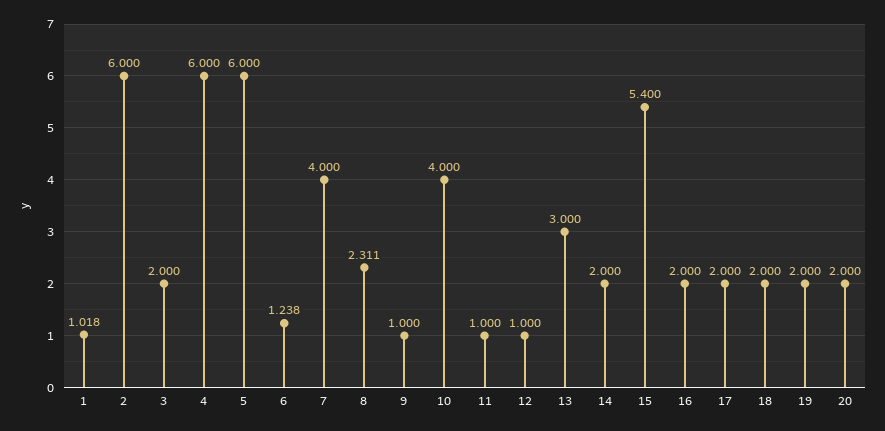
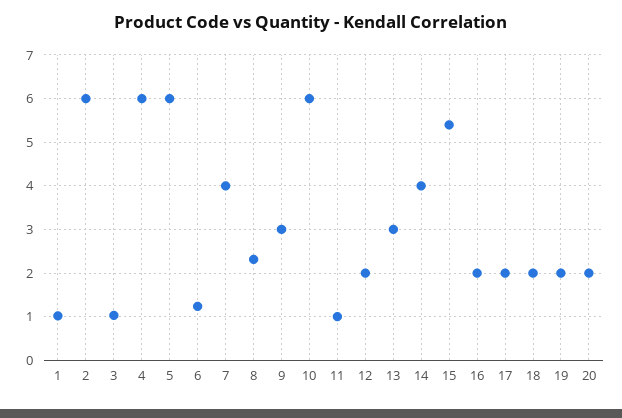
3: 2 -> 1
9: 1 -> 3
10: 4 -> 6
12: 1 -> 2
14: 2 -> 4

